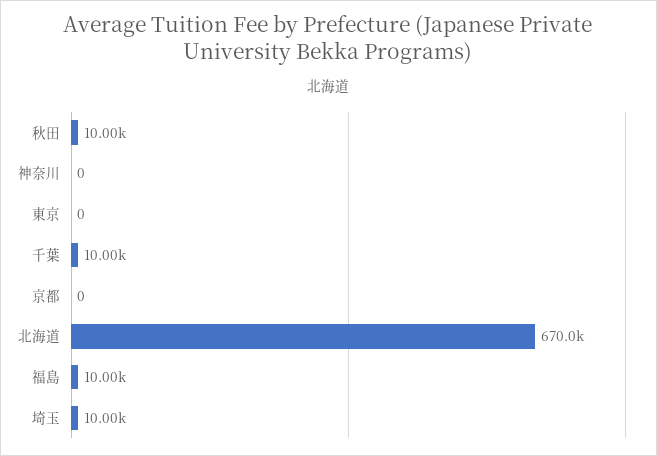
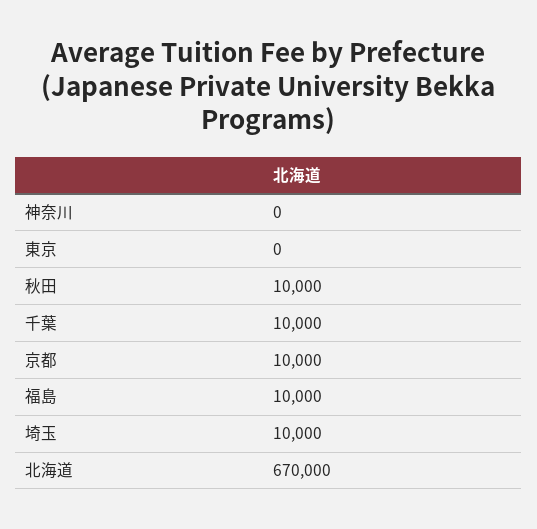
京都: 0 -> 10000

